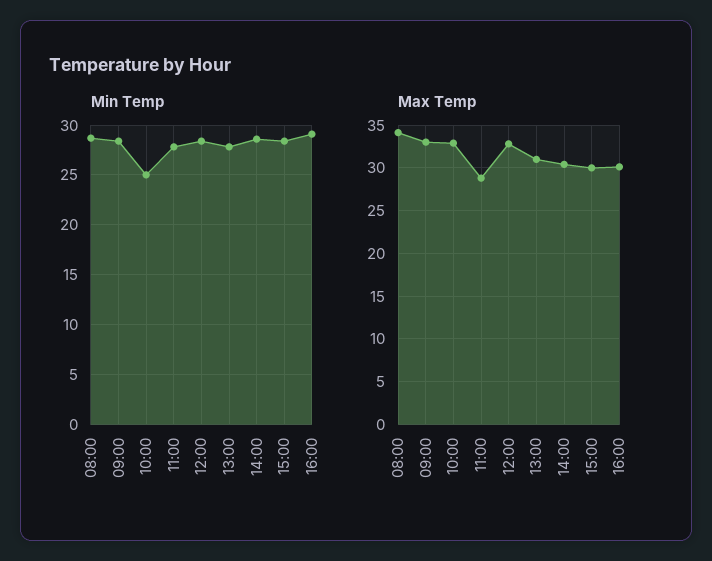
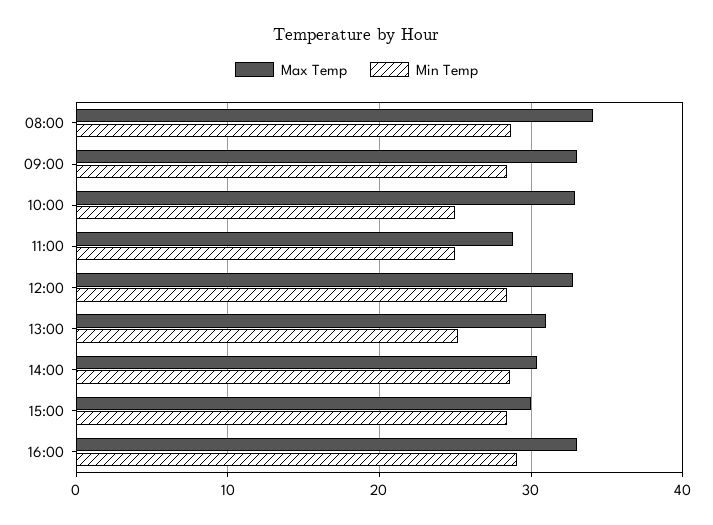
Min Temp, 11:00: 28 -> 25
Min Temp, 13:00: 28 -> 25
Max Temp, 16:00: 30 -> 33

